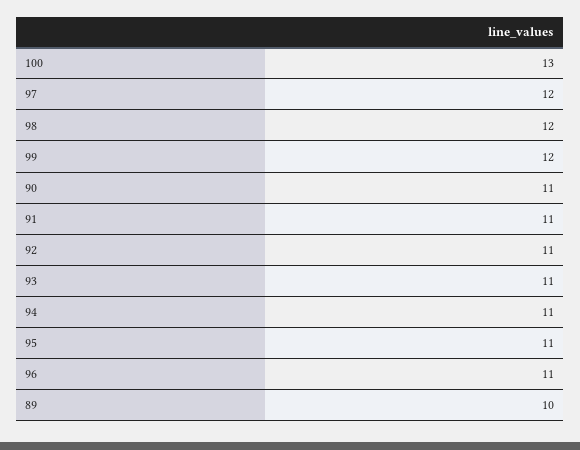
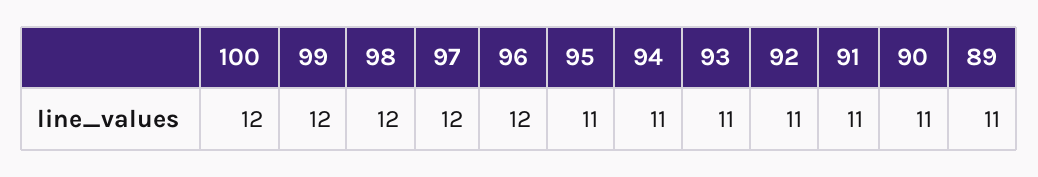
100: 13 -> 12
96: 11 -> 12
89: 10 -> 11

